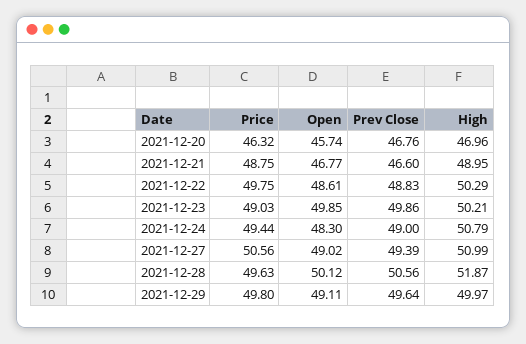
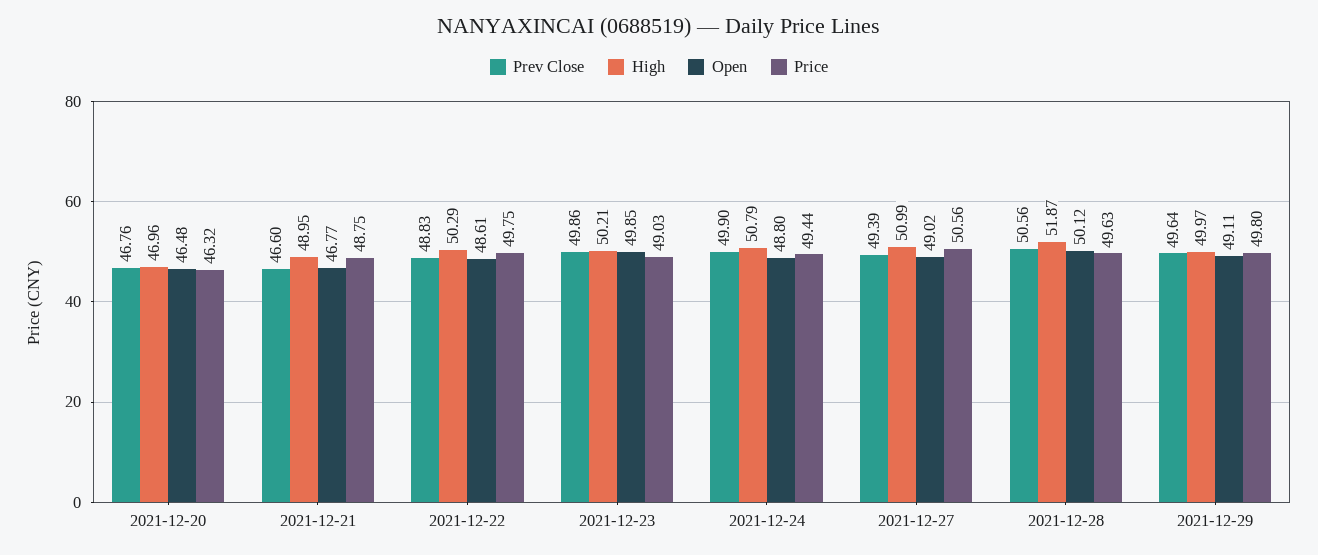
Open, 2021-12-20: 45.74 -> 46.48
Open, 2021-12-24: 48.3 -> 48.8
Prev Close, 2021-12-24: 49 -> 49.9

